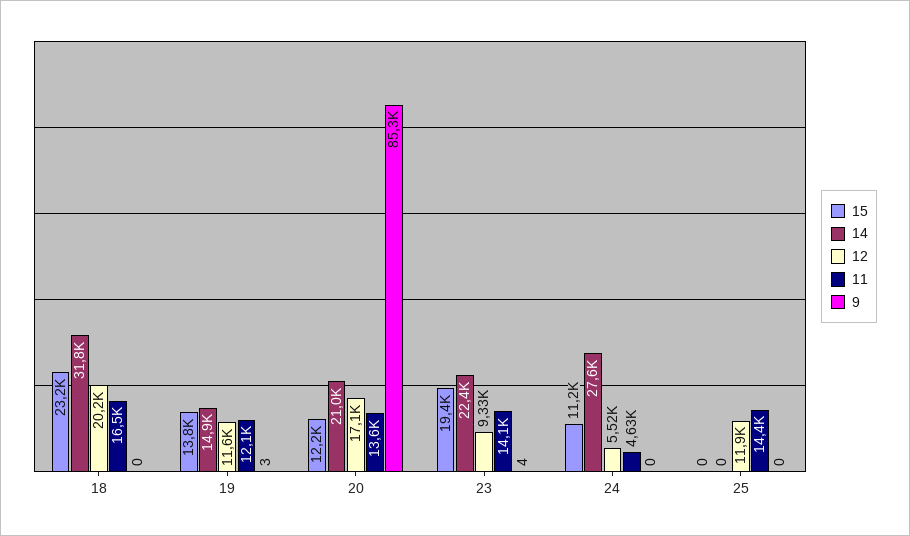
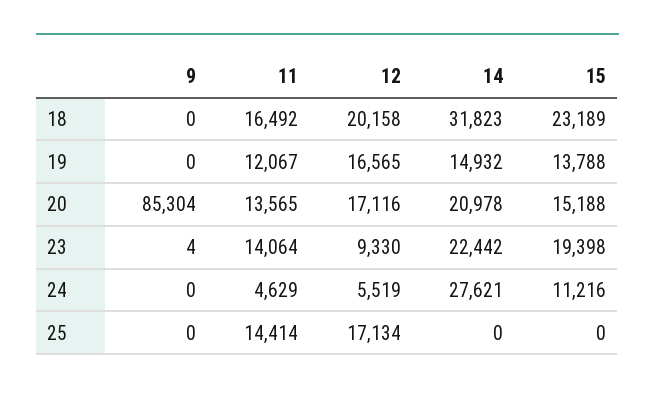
12, 19: 11600 -> 16565
9, 19: 3 -> 0
15, 20: 12200 -> 15188
12, 25: 11900 -> 17134

